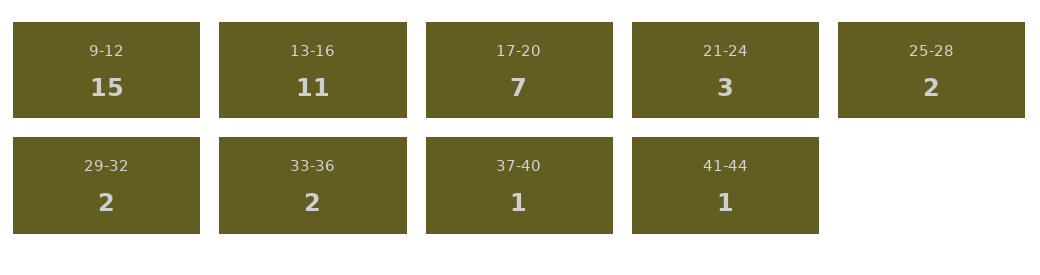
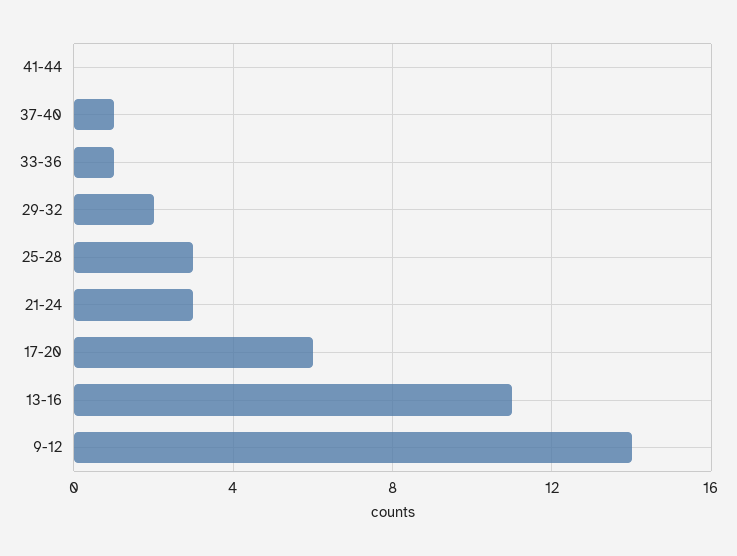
9-12: 15 -> 14
17-20: 7 -> 6
25-28: 2 -> 3
33-36: 2 -> 1
41-44: 1 -> 0

